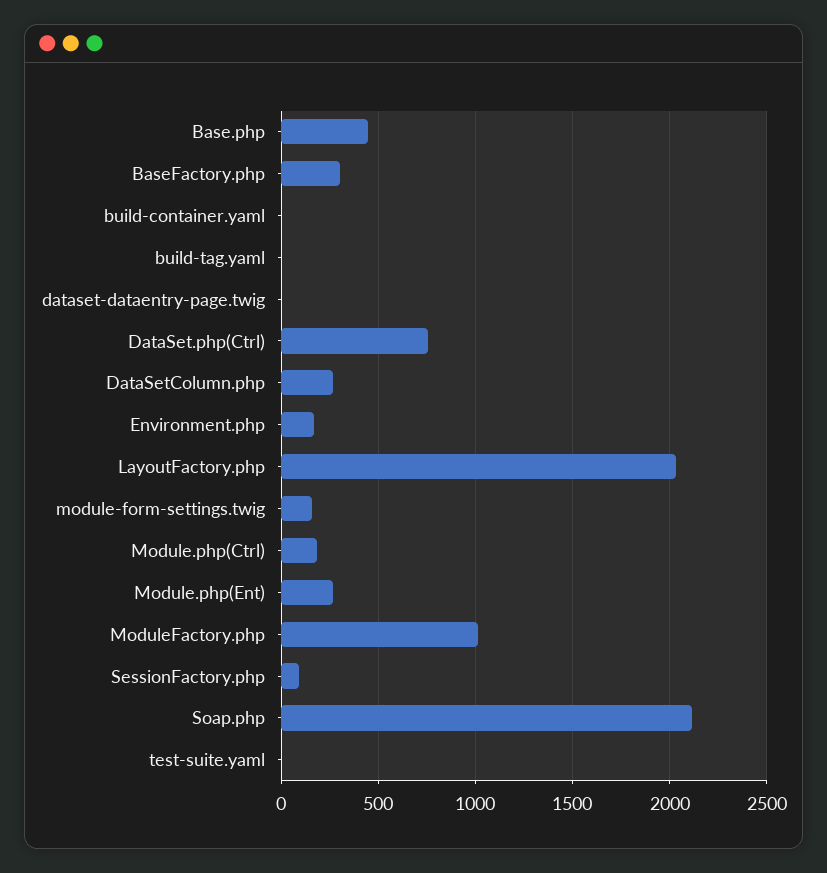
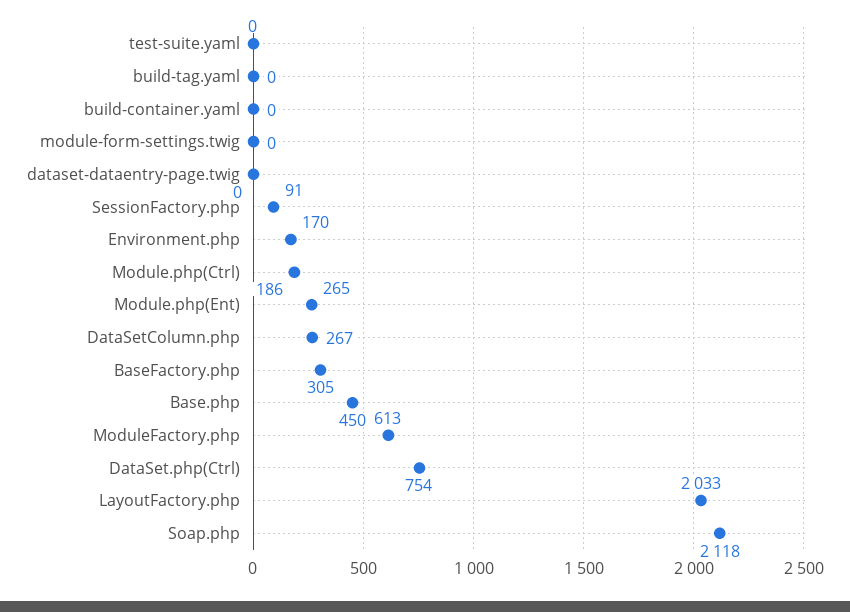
module-form-settings.twig: 150 -> 0
ModuleFactory.php: 1000 -> 613

